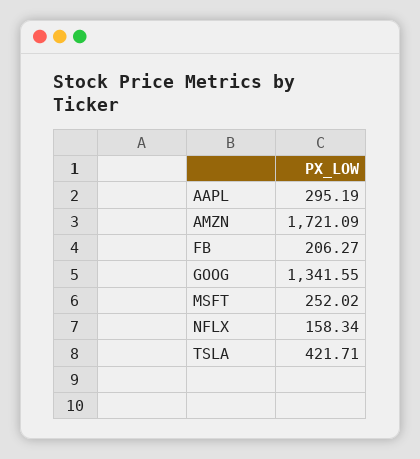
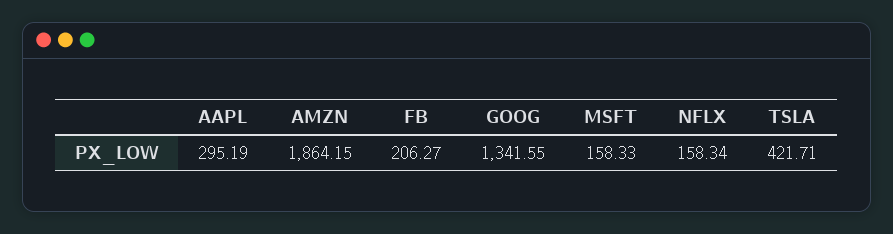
AMZN: 1721.09 -> 1864.15
MSFT: 252.02 -> 158.33

